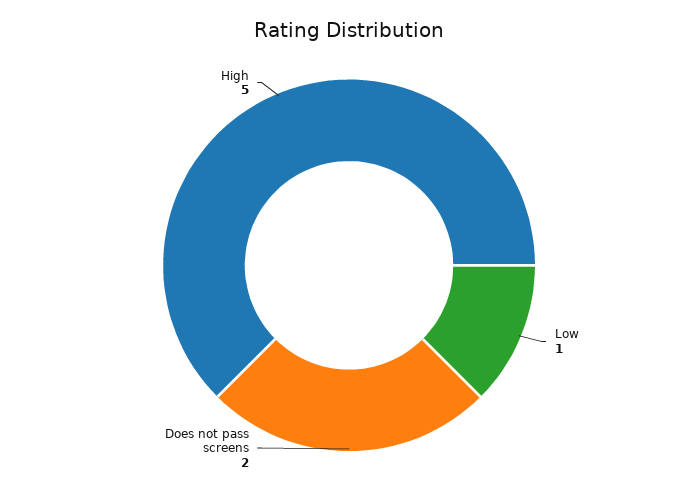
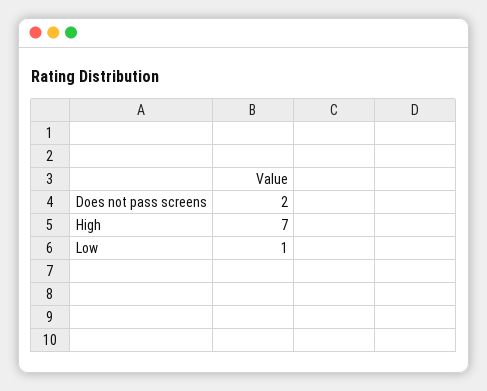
High: 5 -> 7

